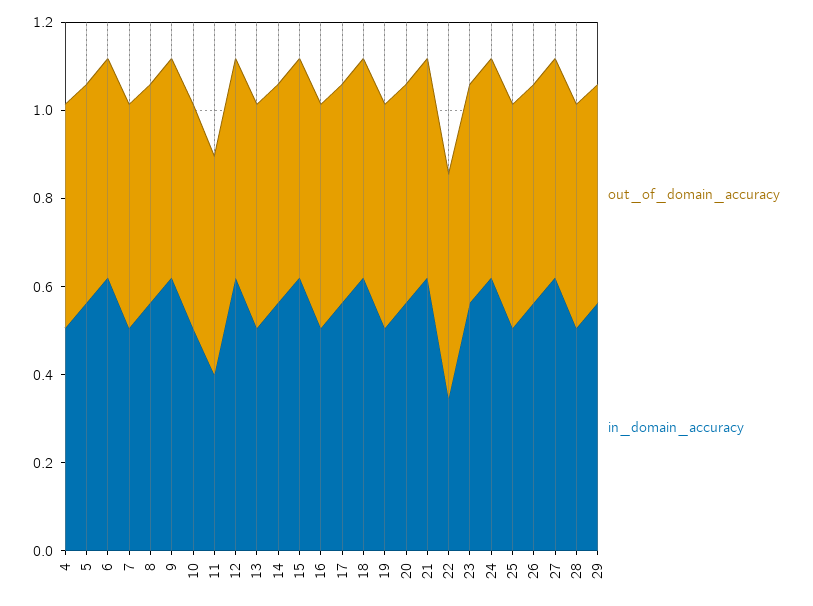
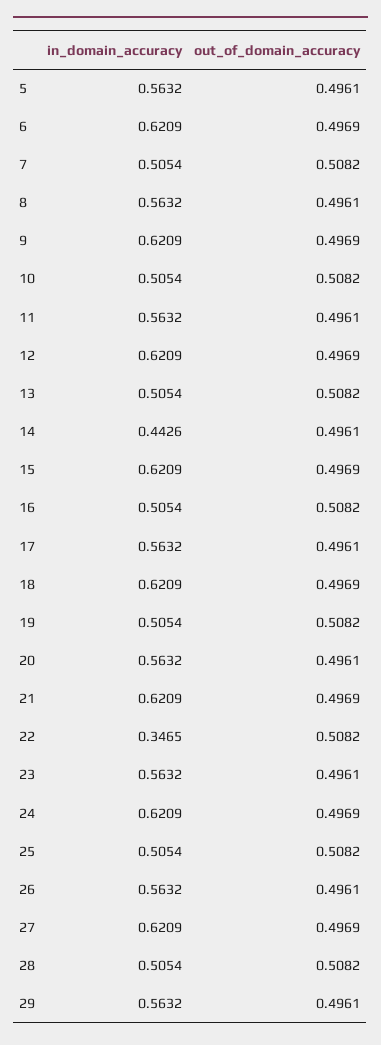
out_of_domain_accuracy, 4: 0.5 -> none
in_domain_accuracy, 4: 0.5 -> none
in_domain_accuracy, 11: 0.4 -> 0.5632
in_domain_accuracy, 14: 0.55 -> 0.4426

